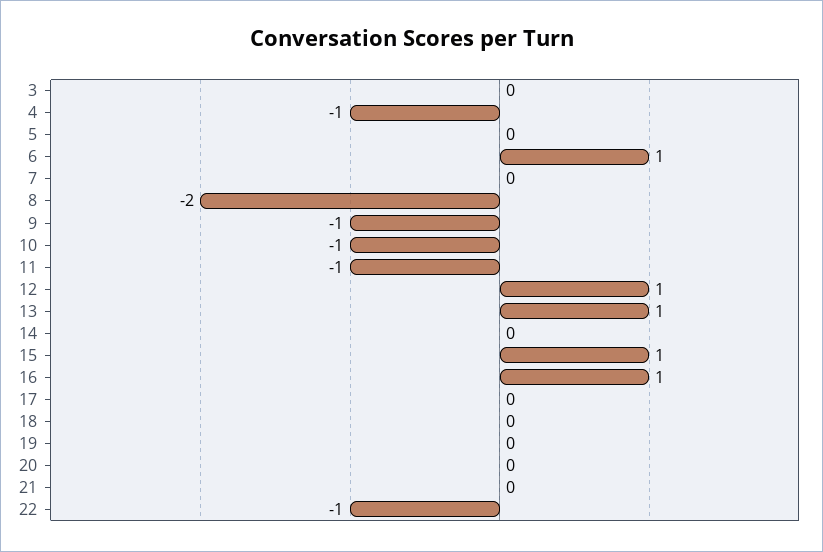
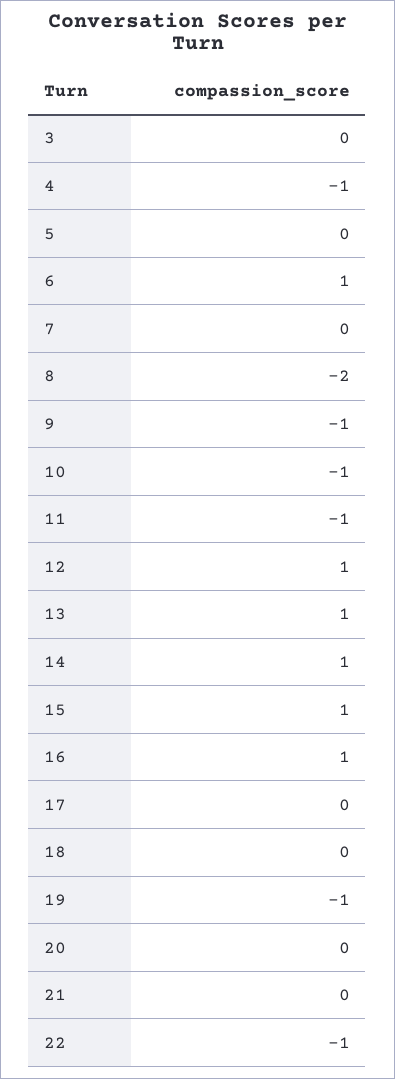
14: 0 -> 1
19: 0 -> -1

